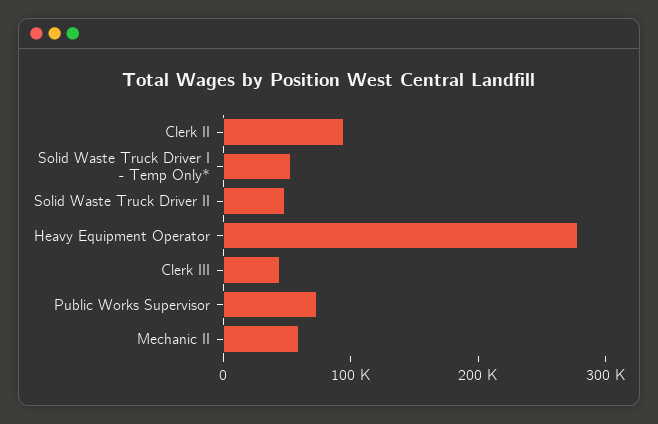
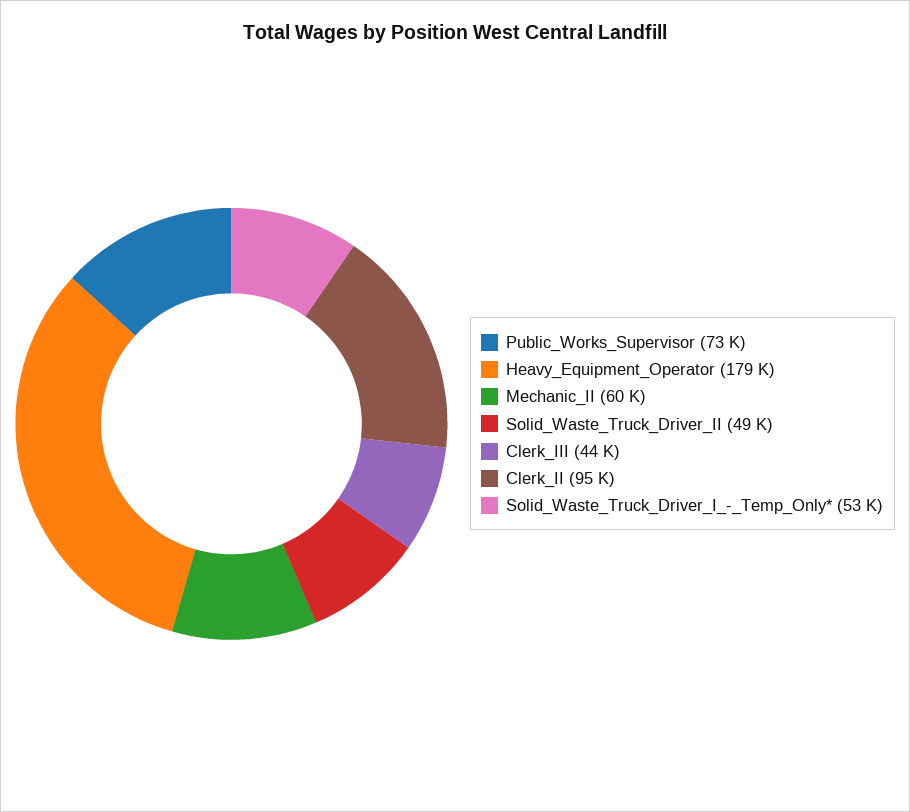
Heavy Equipment Operator: 280000 -> 179000

